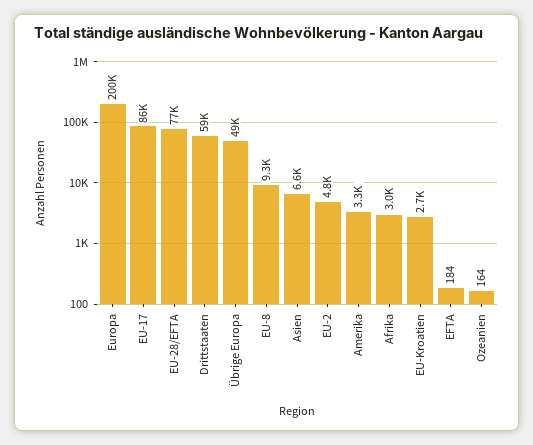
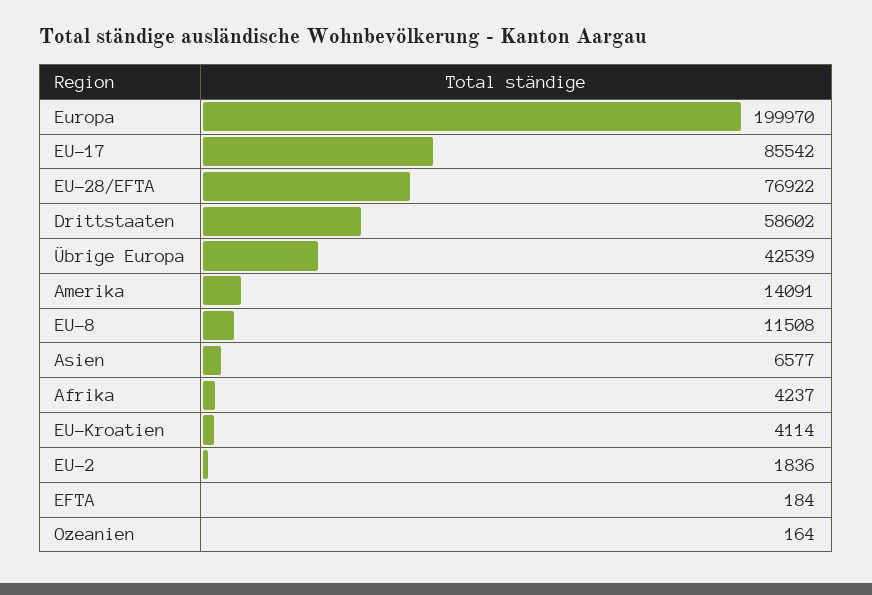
Übrige Europa: 49000 -> 42539
EU-8: 9300 -> 11508
EU-2: 4800 -> 1836
Amerika: 3300 -> 14091
Afrika: 3000 -> 4237
EU-Kroatien: 2700 -> 4114

